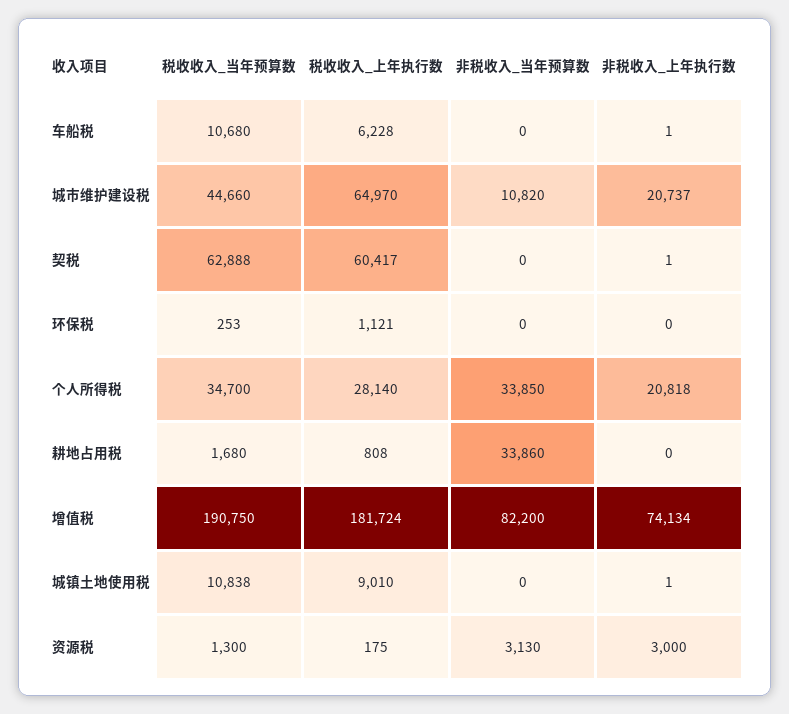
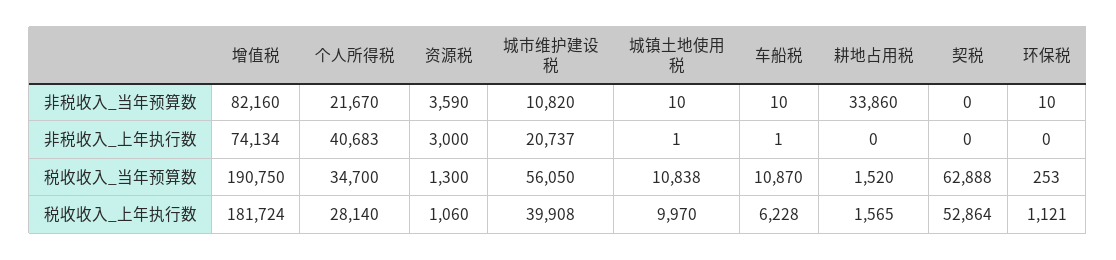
税收收入_当年预算数, 车船税: 10680 -> 10870
非税收入_当年预算数, 车船税: 0 -> 10
税收收入_当年预算数, 城市维护建设税: 44660 -> 56050
税收收入_上年执行数, 城市维护建设税: 64970 -> 39908
税收收入_上年执行数, 契税: 60417 -> 52864
非税收入_上年执行数, 契税: 1 -> 0
非税收入_当年预算数, 环保税: 0 -> 10
非税收入_当年预算数, 个人所得税: 33850 -> 21670
非税收入_上年执行数, 个人所得税: 20818 -> 40683
税收收入_当年预算数, 耕地占用税: 1680 -> 1520
税收收入_上年执行数, 耕地占用税: 808 -> 1565
非税收入_当年预算数, 增值税: 82200 -> 82160
税收收入_上年执行数, 城镇土地使用税: 9010 -> 9970
非税收入_当年预算数, 城镇土地使用税: 0 -> 10
税收收入_上年执行数, 资源税: 175 -> 1060
非税收入_当年预算数, 资源税: 3130 -> 3590

